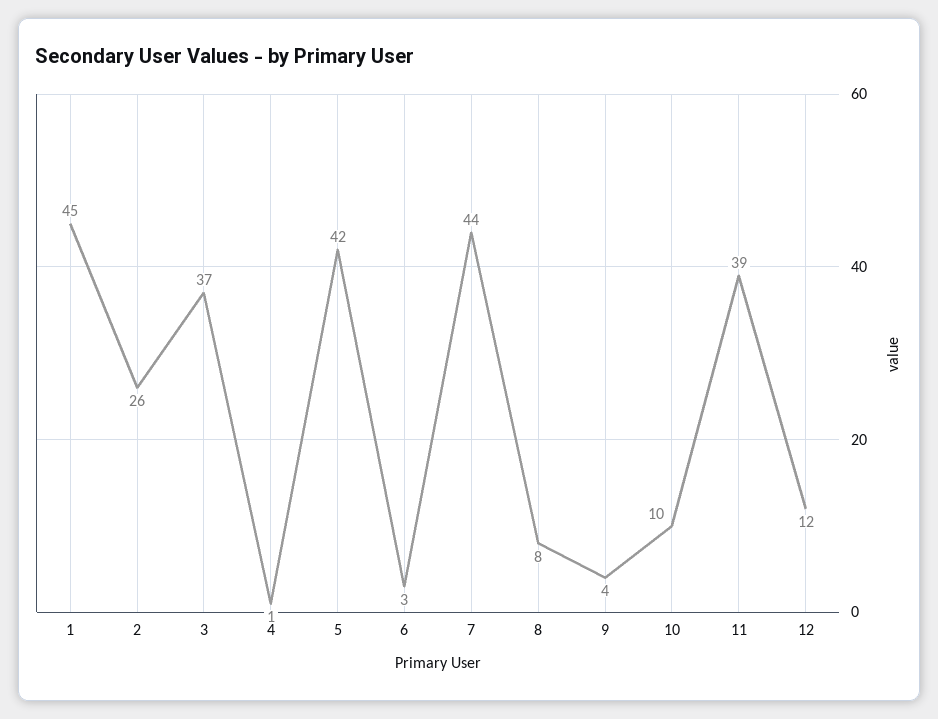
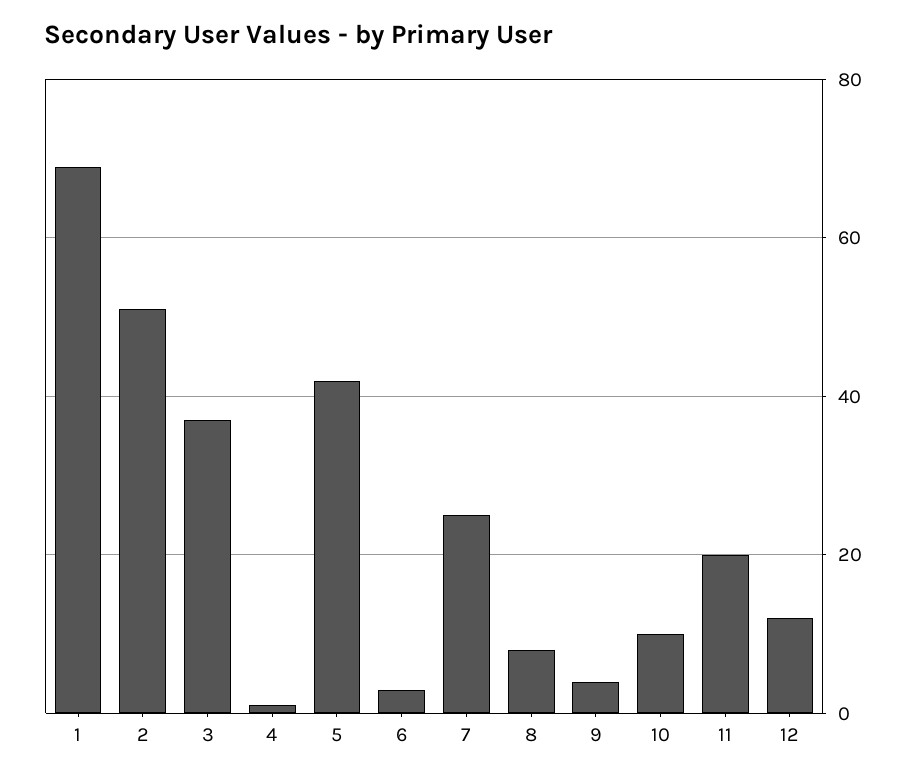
1: 45 -> 70
2: 26 -> 50
7: 44 -> 25
11: 39 -> 20

